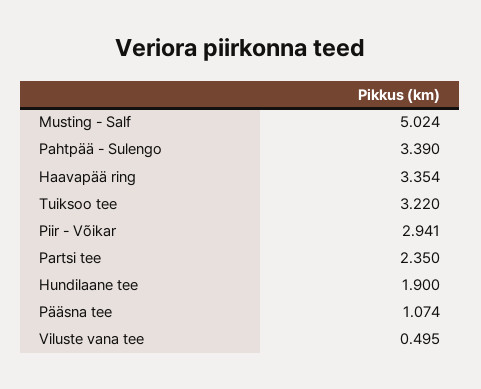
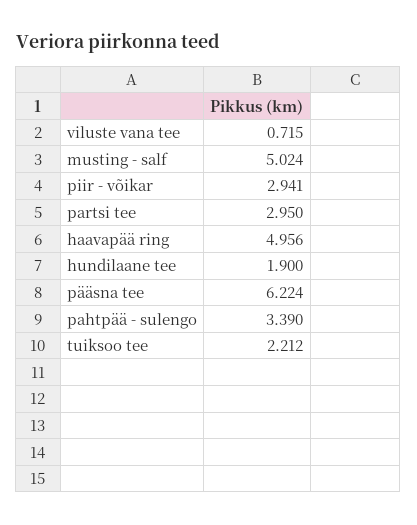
Haavapää ring: 3.354 -> 4.956
Tuiksoo tee: 3.22 -> 2.212
Partsi tee: 2.35 -> 2.95
Pääsna tee: 1.074 -> 6.224
Viluste vana tee: 0.495 -> 0.715

